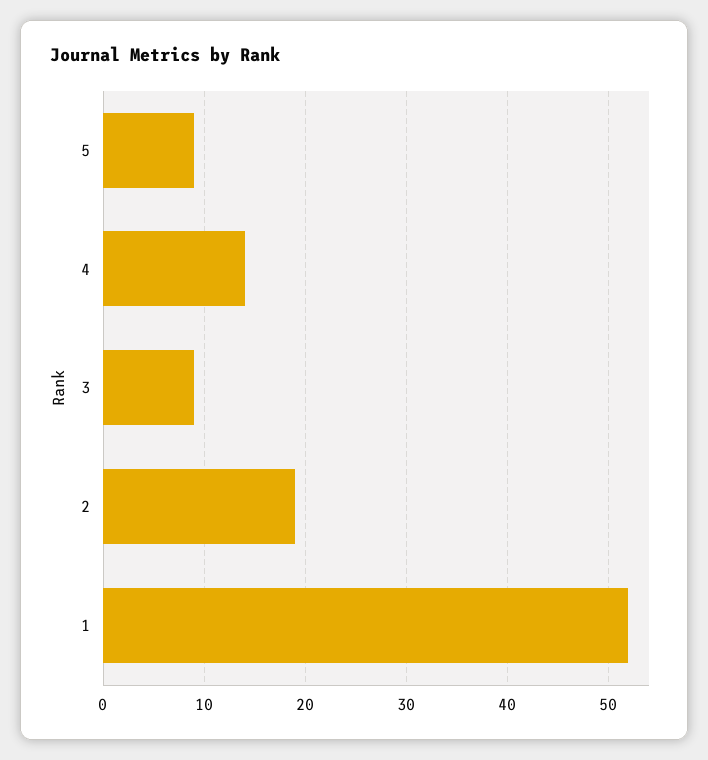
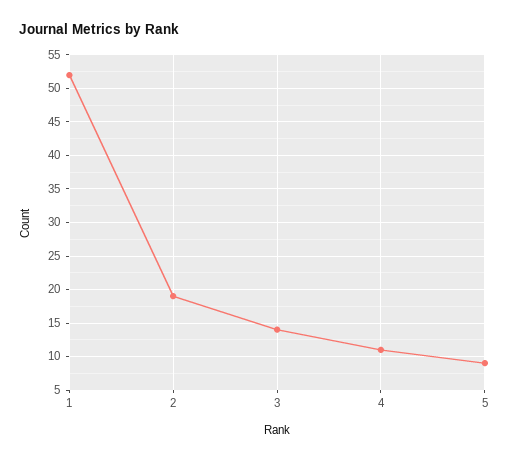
4: 14 -> 11
3: 9 -> 14

